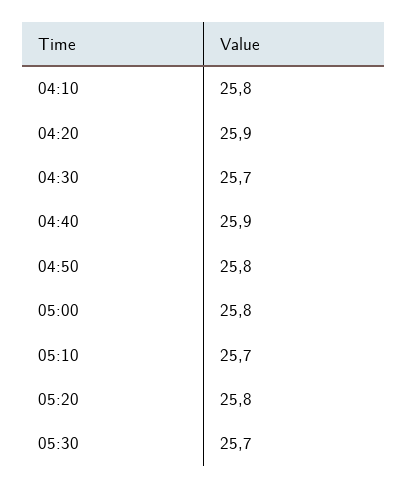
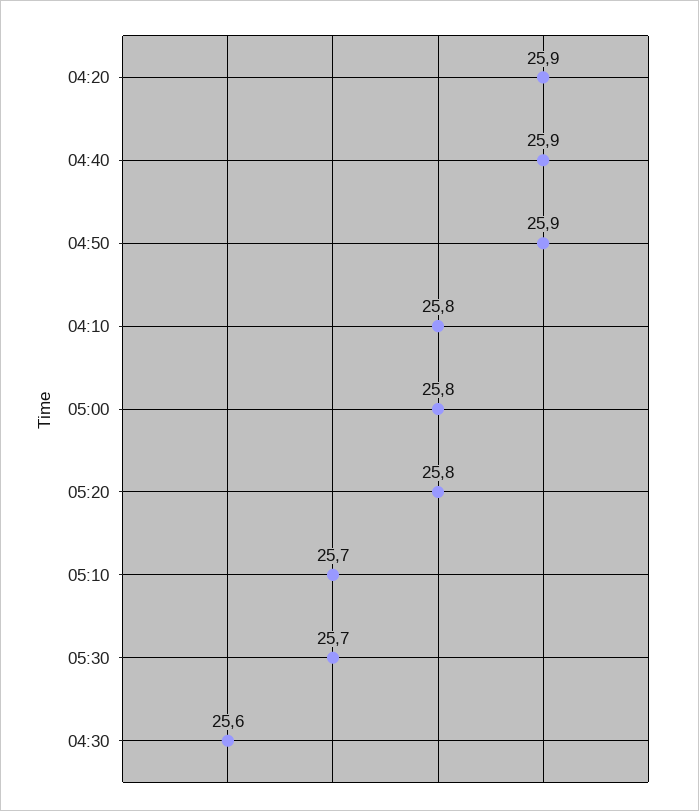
04:30: 25.7 -> 25.6
04:50: 25.8 -> 25.9

